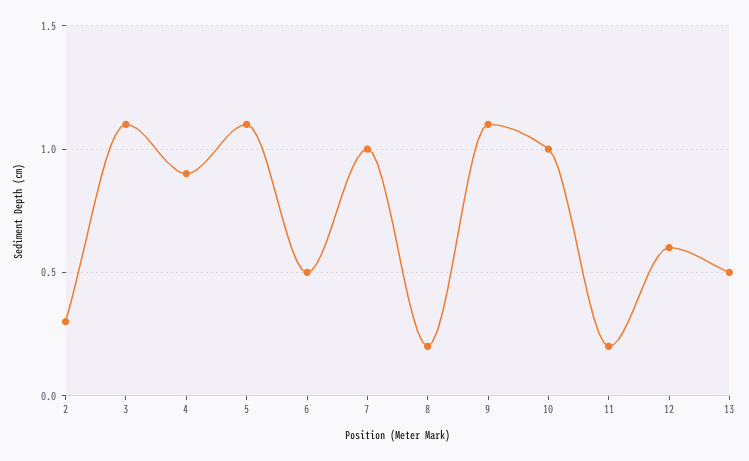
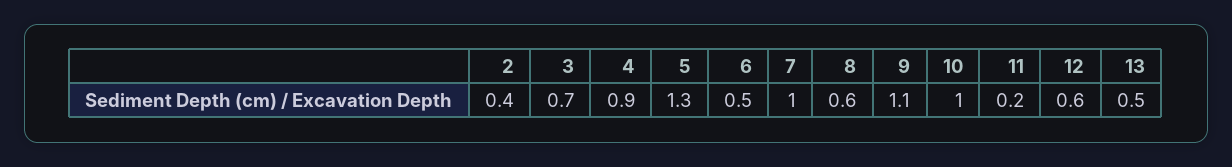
2: 0.3 -> 0.4
3: 1.1 -> 0.7
5: 1.1 -> 1.3
8: 0.2 -> 0.6

